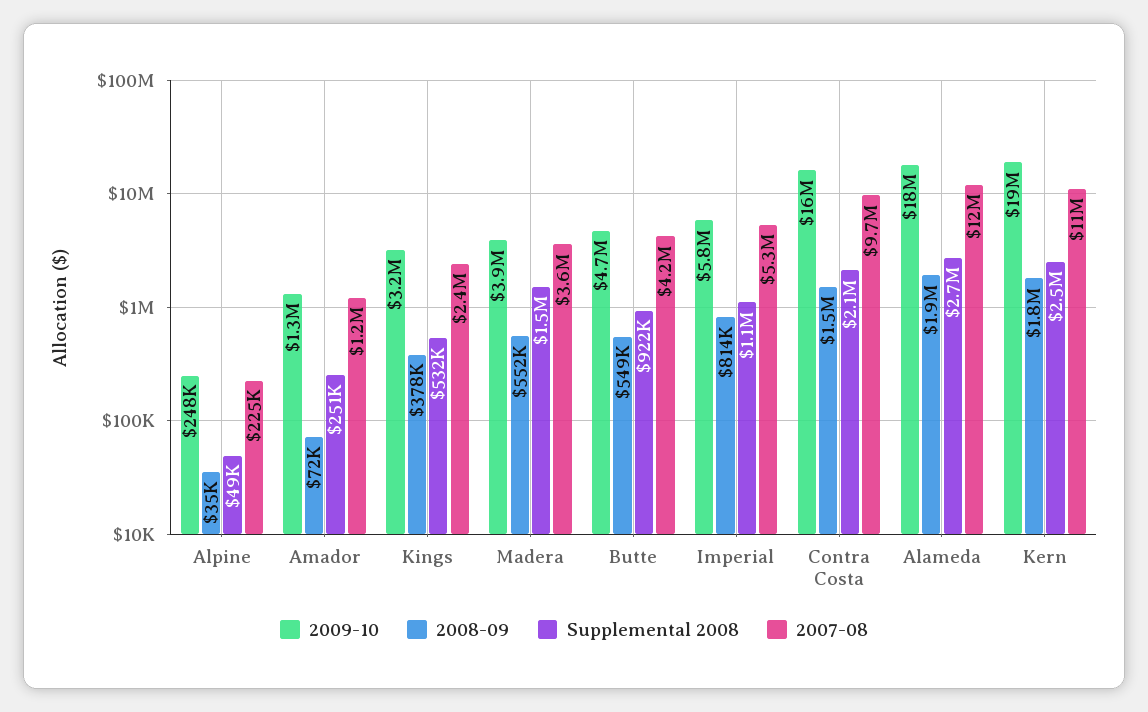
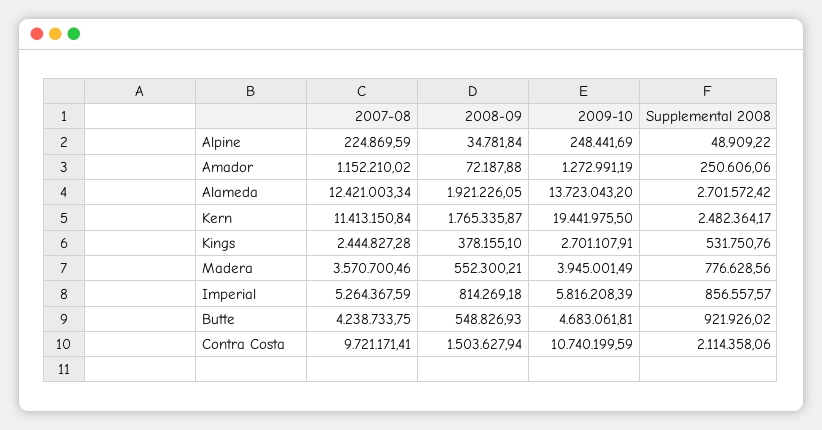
2009-10, Kings: 3200000 -> 2701107.91
Supplemental 2008, Madera: 1500000 -> 776628.56
Supplemental 2008, Imperial: 1100000 -> 856557.57
2009-10, Contra Costa: 16000000 -> 10740199.59
2009-10, Alameda: 18000000 -> 13723043.2

